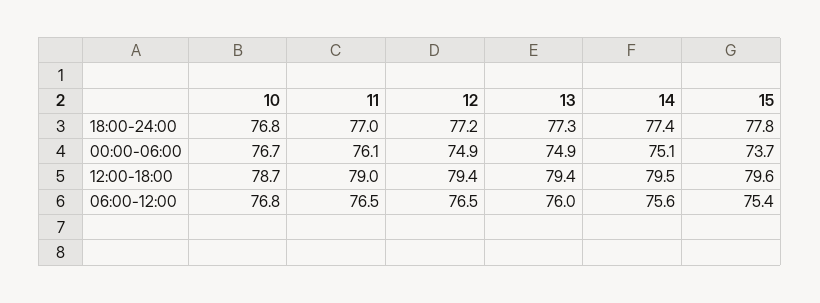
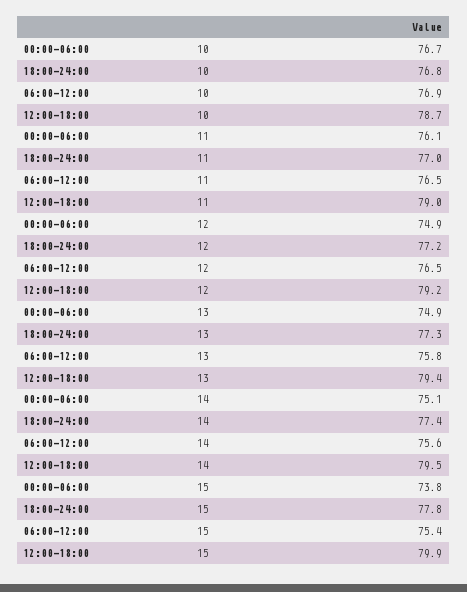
15, 00:00-06:00: 73.7 -> 73.8
12, 12:00-18:00: 79.4 -> 79.2
15, 12:00-18:00: 79.6 -> 79.9
10, 06:00-12:00: 76.8 -> 76.9
13, 06:00-12:00: 76 -> 75.8

